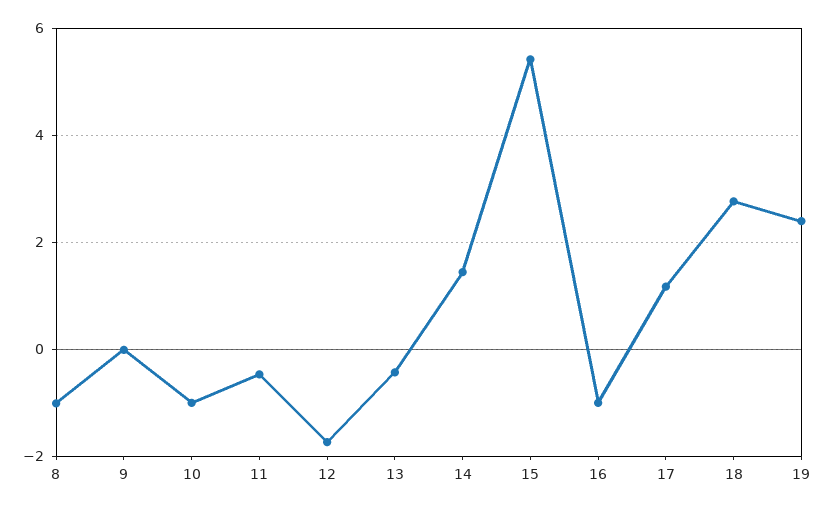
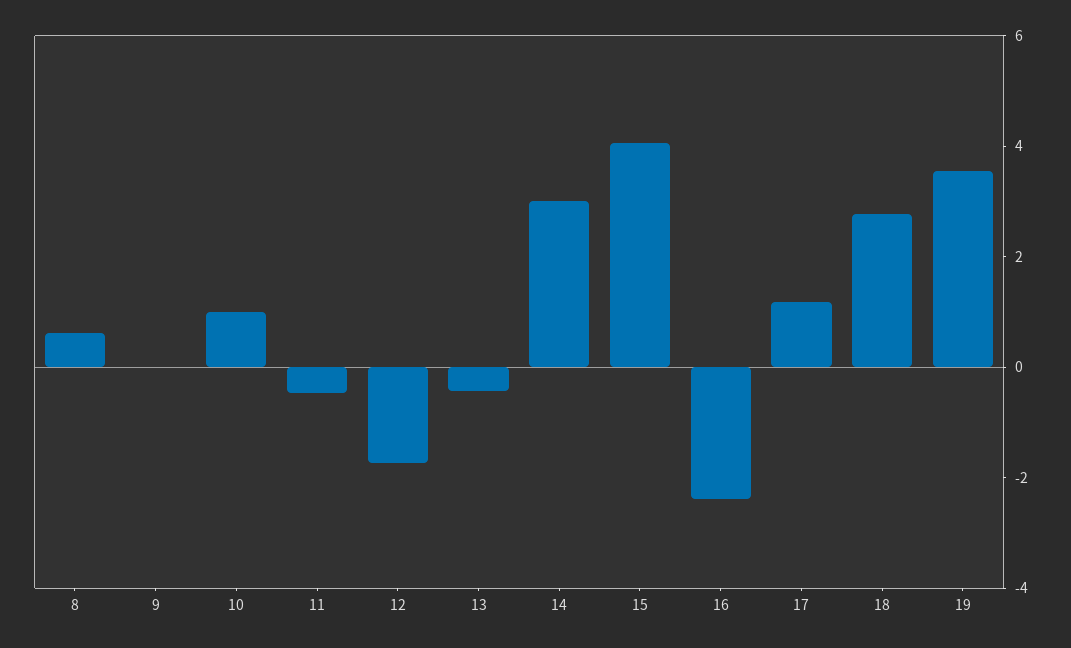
8: -1 -> 0.5
10: -1 -> 1
14: 1.4 -> 3
15: 5.4 -> 4
16: -1 -> -2.5
19: 2.4 -> 3.5

